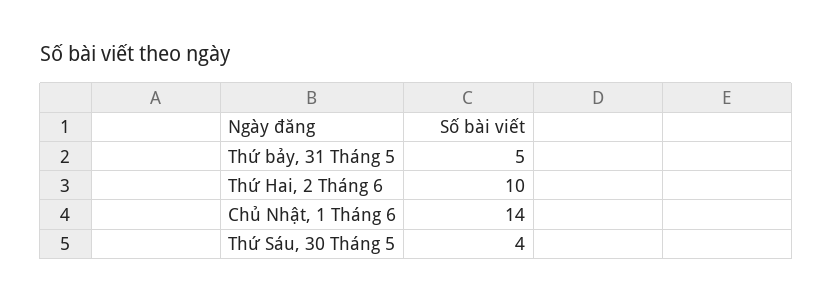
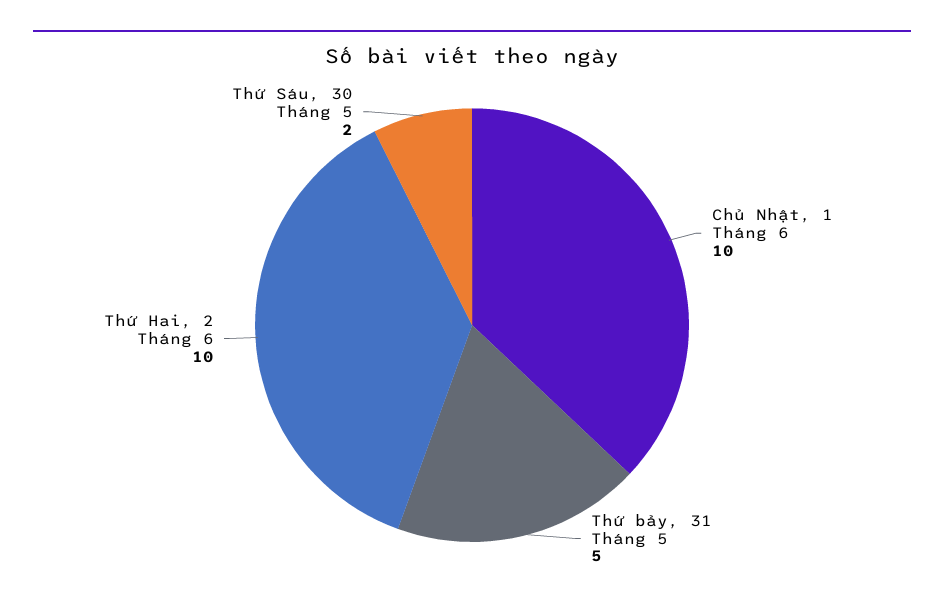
Chủ Nhật, 1 Tháng 6: 14 -> 10
Thứ Sáu, 30 Tháng 5: 4 -> 2

